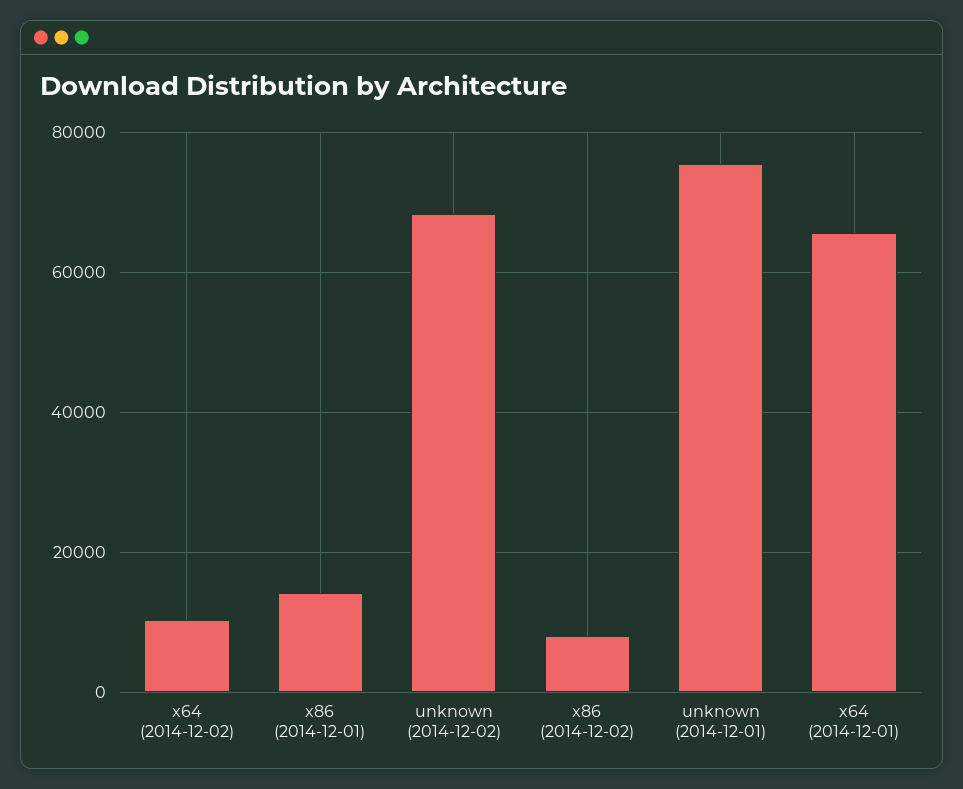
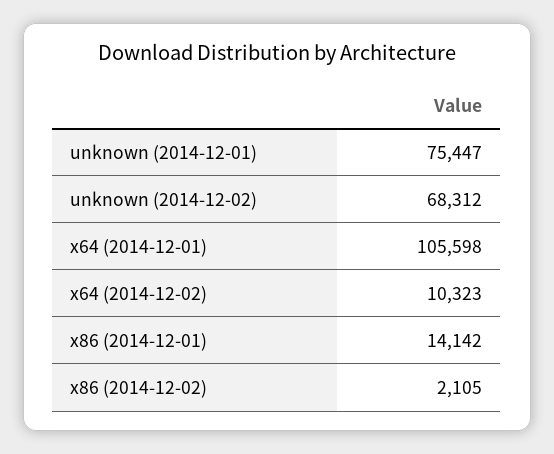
x86 (2014-12-02): 8000 -> 2105
x64 (2014-12-01): 66000 -> 105598

